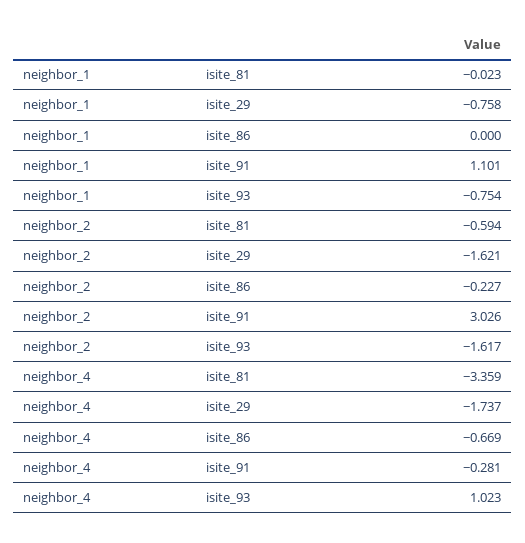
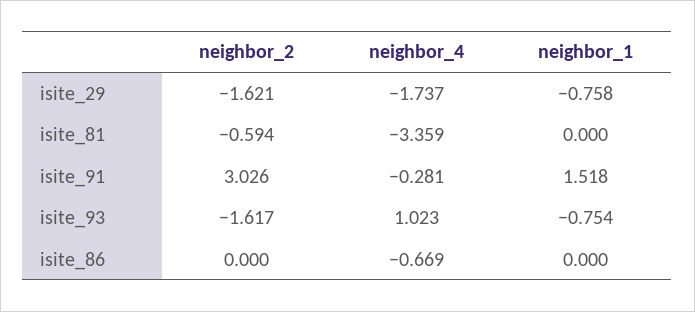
neighbor_1, isite_81: -0.023 -> 0
neighbor_1, isite_91: 1.101 -> 1.518
neighbor_2, isite_86: -0.227 -> 0

